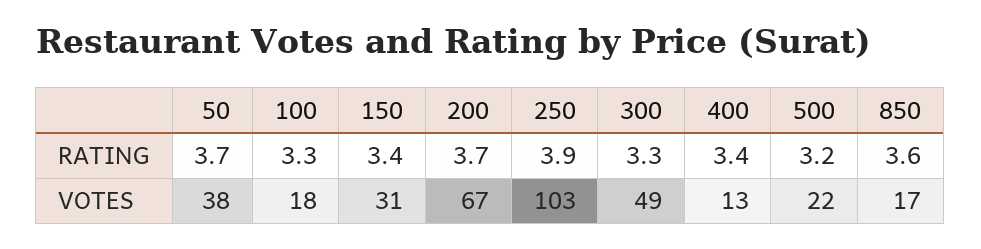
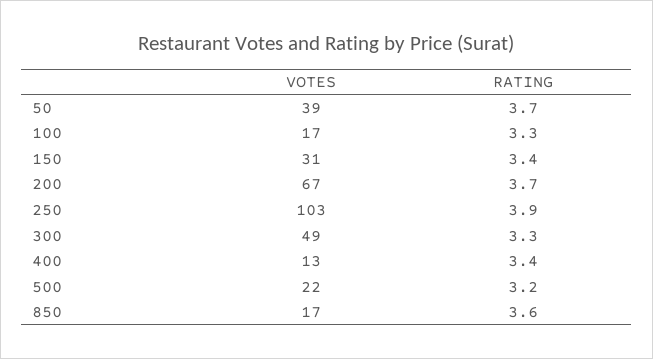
50, VOTES: 38 -> 39
100, VOTES: 18 -> 17

